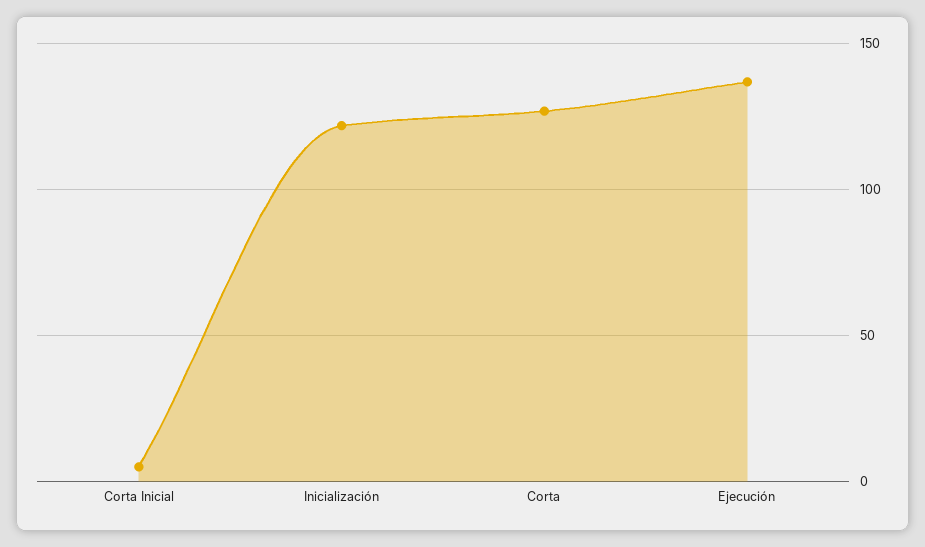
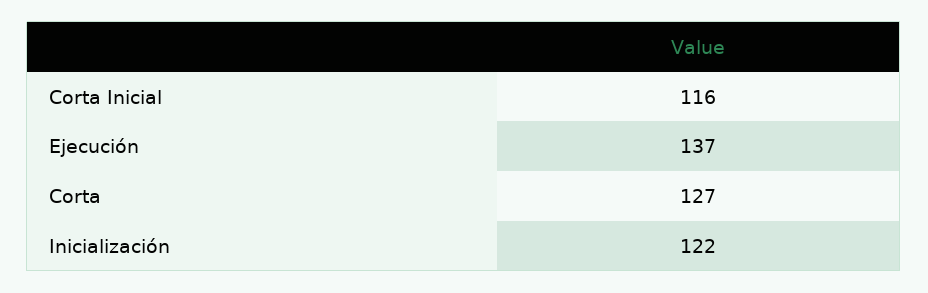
Corta Inicial: 5 -> 116

